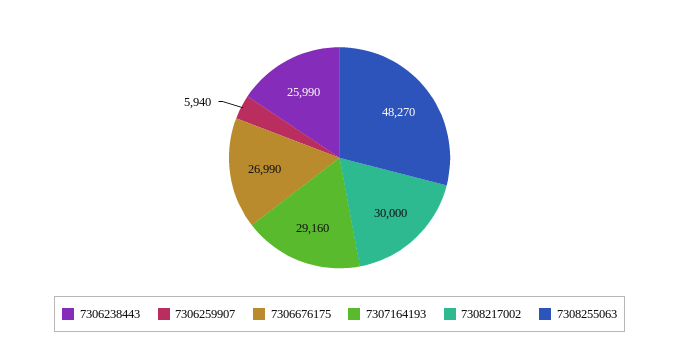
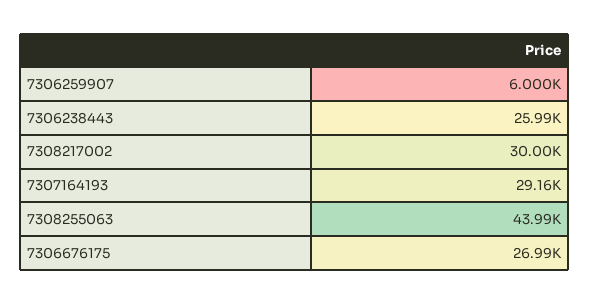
7306259907: 5940 -> 6000
7308255063: 48270 -> 43990

